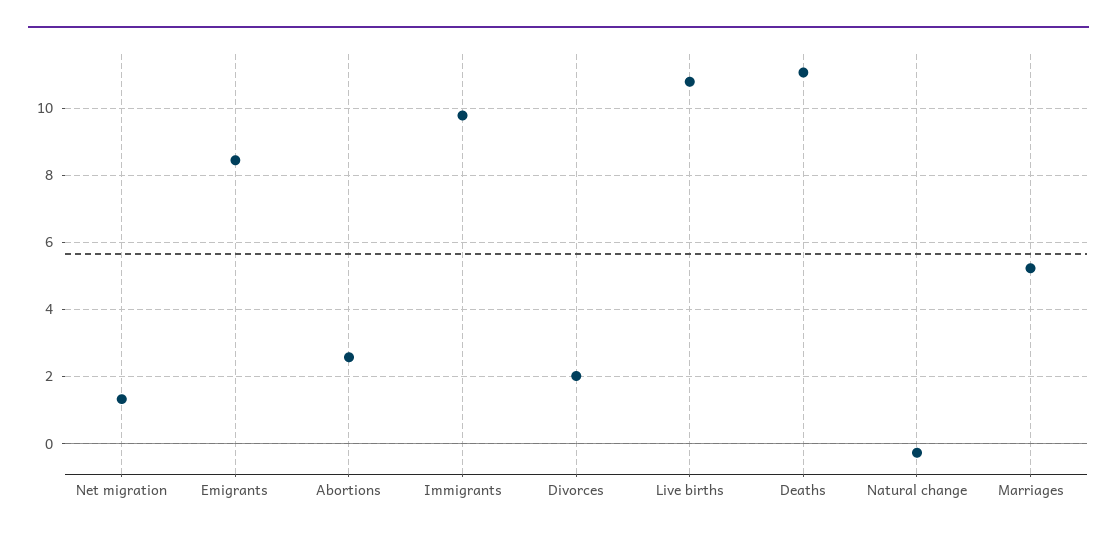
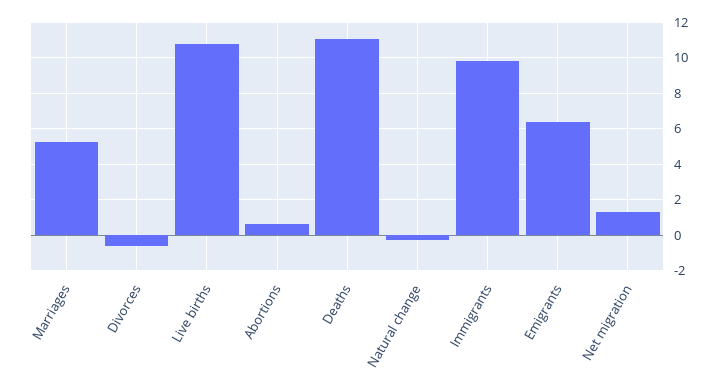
Emigrants: 8.4 -> 6.5
Abortions: 2.6 -> 0.5
Divorces: 2 -> -0.5

